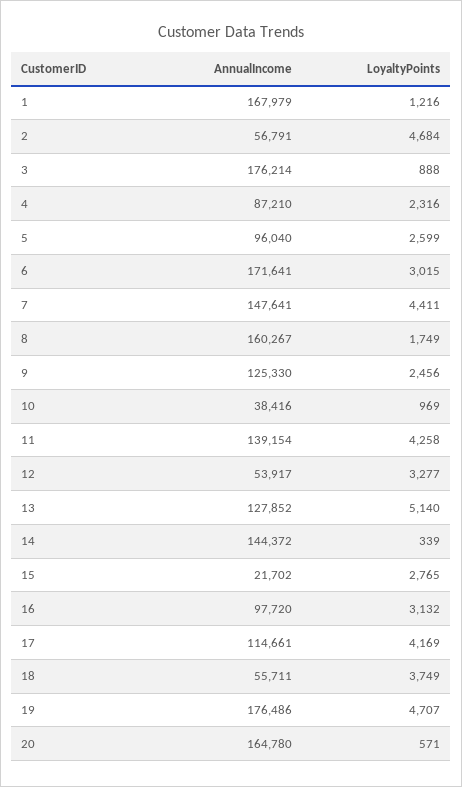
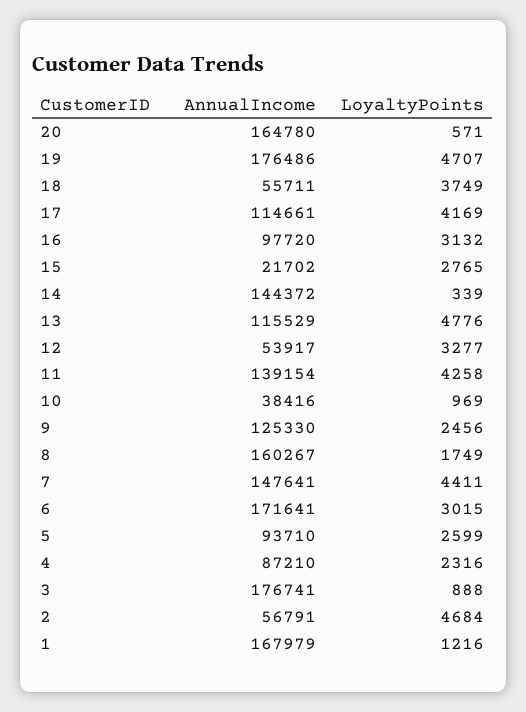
AnnualIncome, 3: 176214 -> 176741
AnnualIncome, 5: 96040 -> 93710
AnnualIncome, 13: 127852 -> 115529
LoyaltyPoints, 13: 5140 -> 4776

